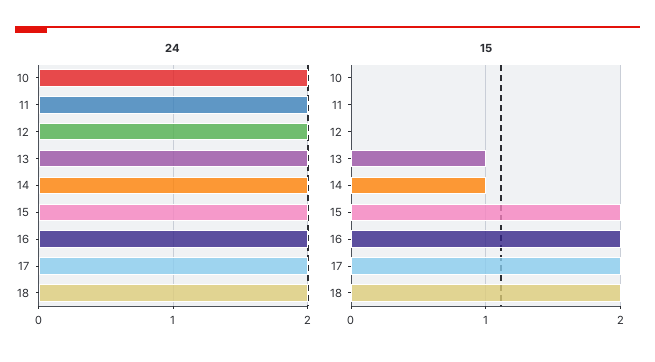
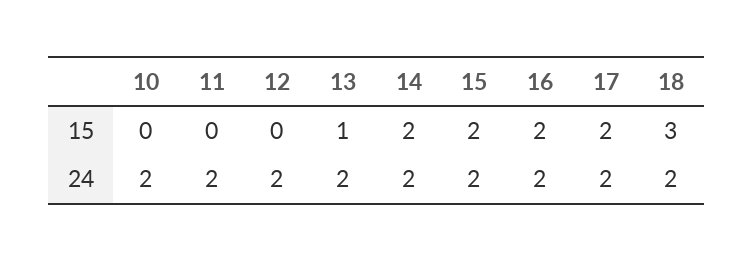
15, 14: 1 -> 2
15, 18: 2 -> 3

